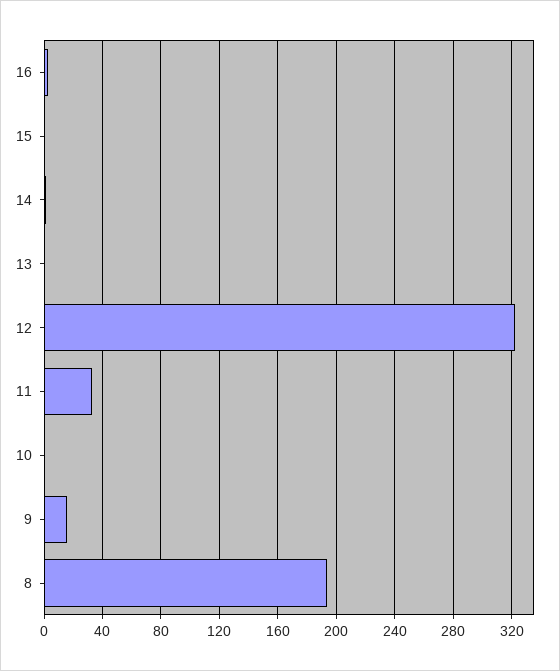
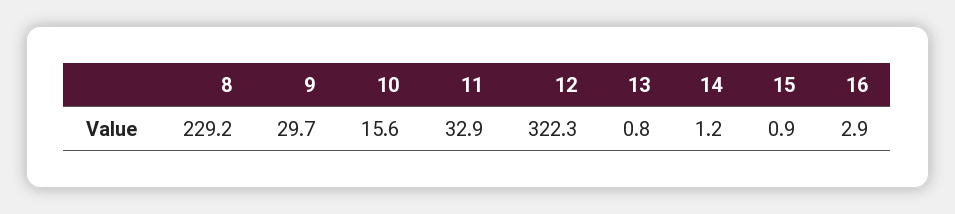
10: 0 -> 15.6
9: 15 -> 29.7
8: 195 -> 229.2

